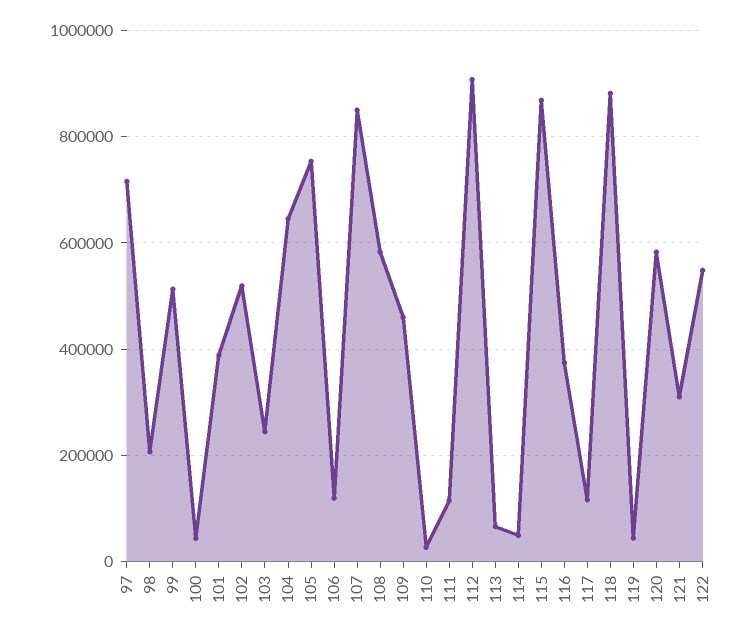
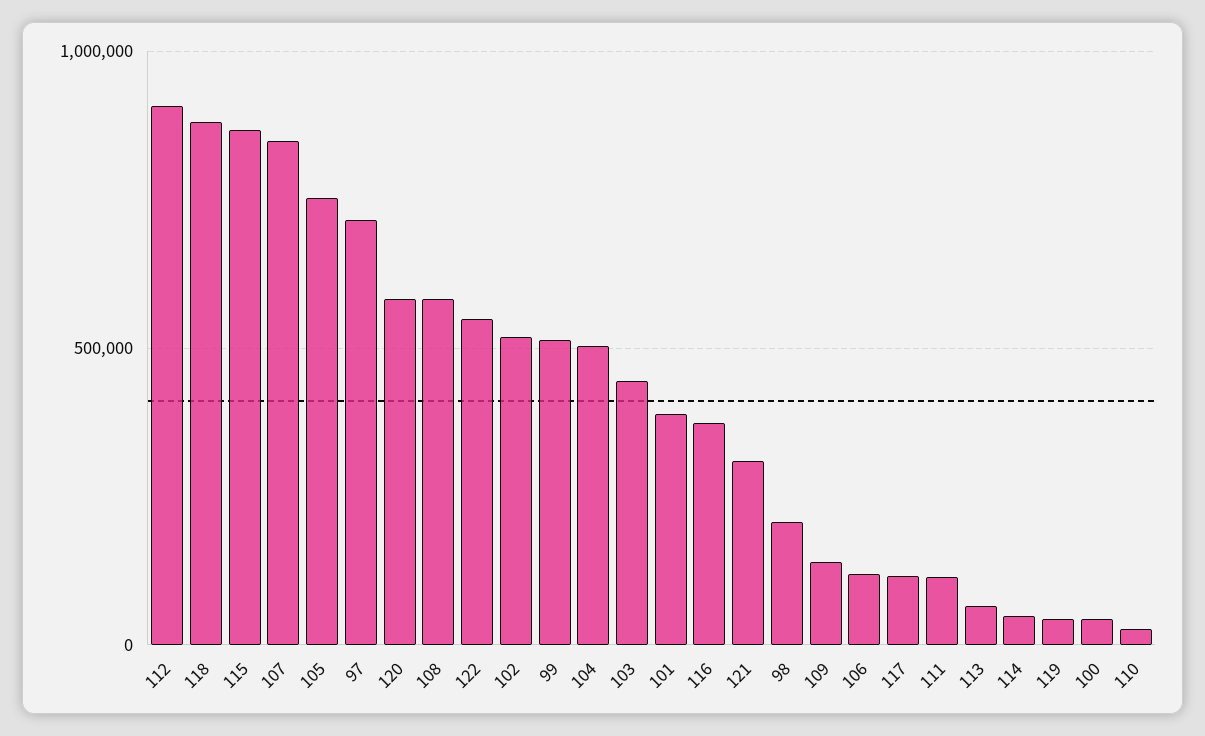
103: 240000 -> 450000
104: 640000 -> 500000
109: 460000 -> 150000

